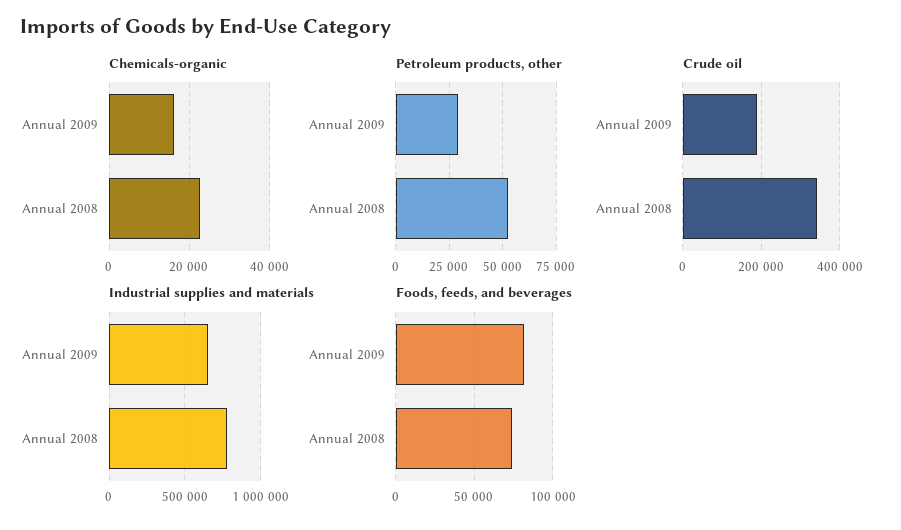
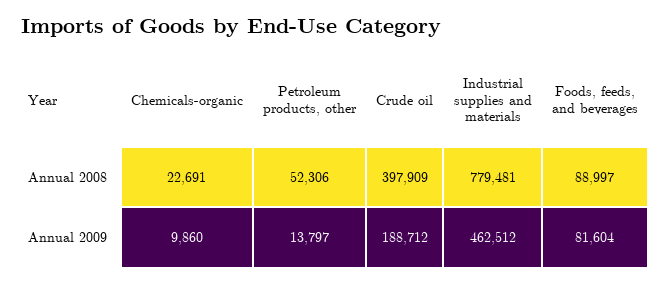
Chemicals-organic, Annual 2009: 16000 -> 9860
Petroleum products, other, Annual 2009: 30000 -> 13797
Crude oil, Annual 2008: 340000 -> 397909
Industrial supplies and materials, Annual 2009: 650000 -> 462512
Foods, feeds, and beverages, Annual 2008: 75000 -> 88997

